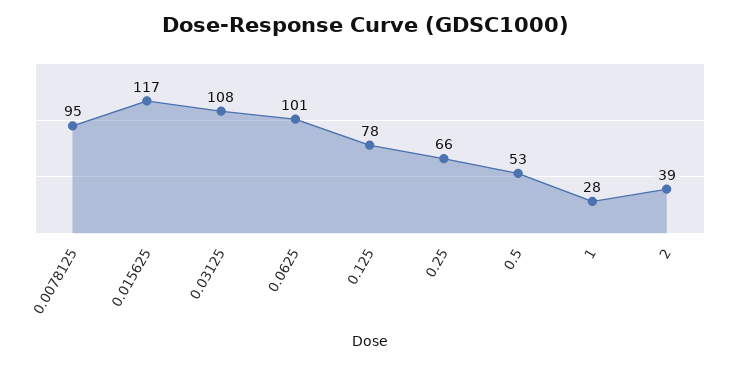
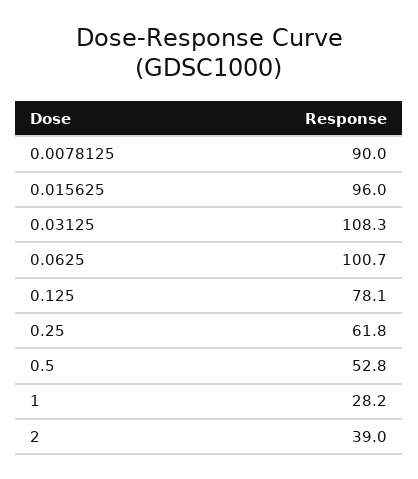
0.0078125: 95 -> 90
0.015625: 117 -> 96
0.25: 66 -> 61.8

